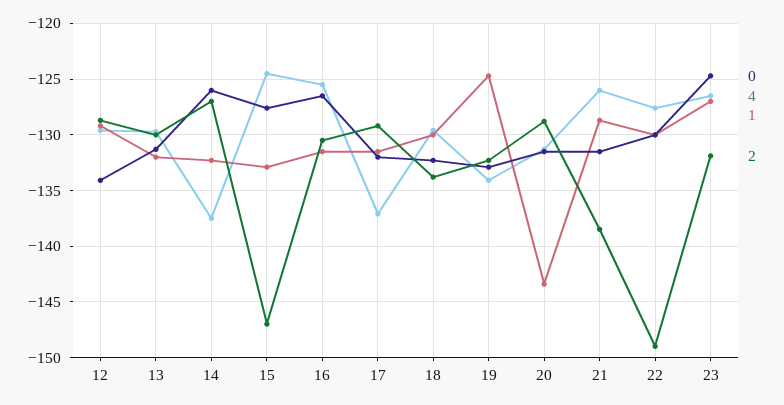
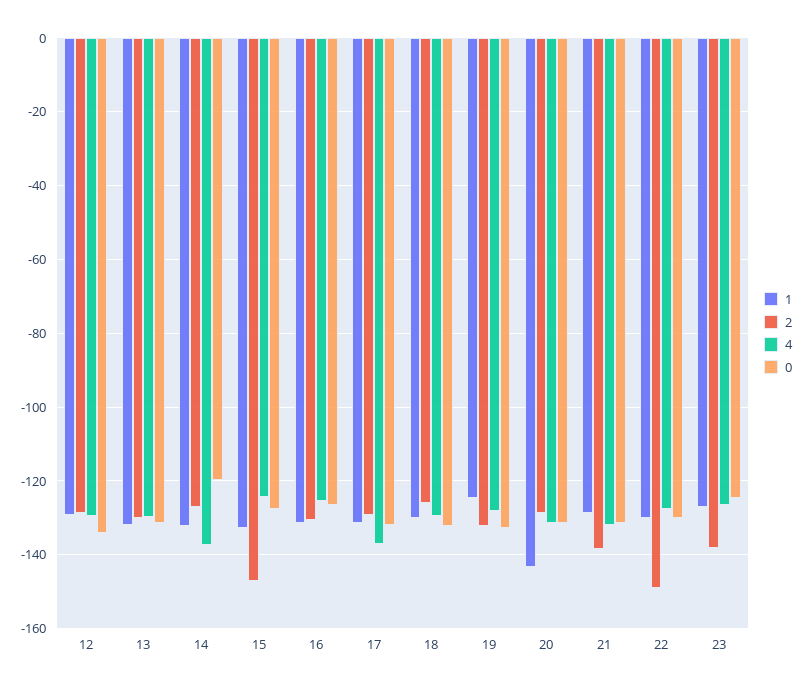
0, 14: -126 -> -120
2, 18: -134 -> -126
4, 19: -134 -> -128
4, 21: -126 -> -132
2, 23: -132 -> -138

